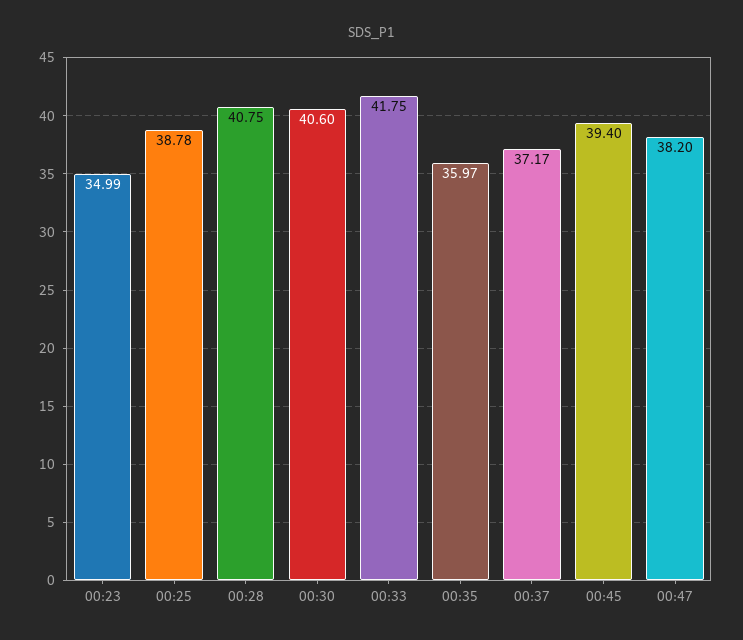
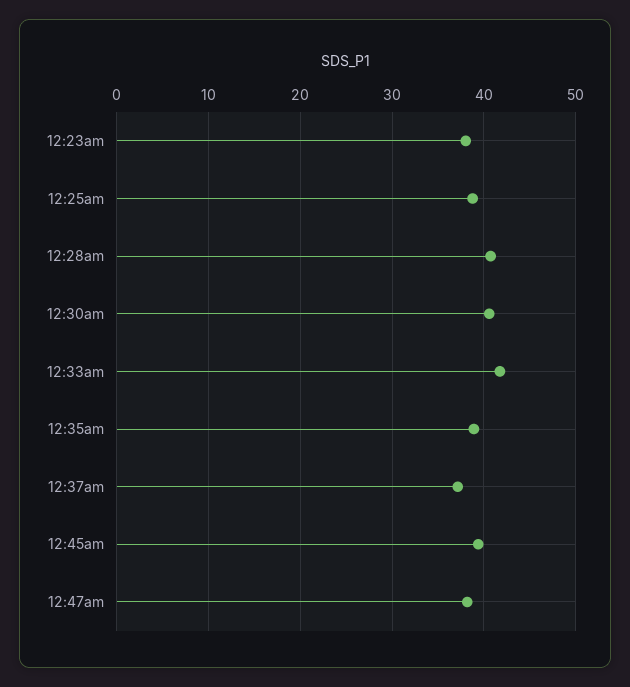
00:23: 34.99 -> 38
00:35: 35.97 -> 39

